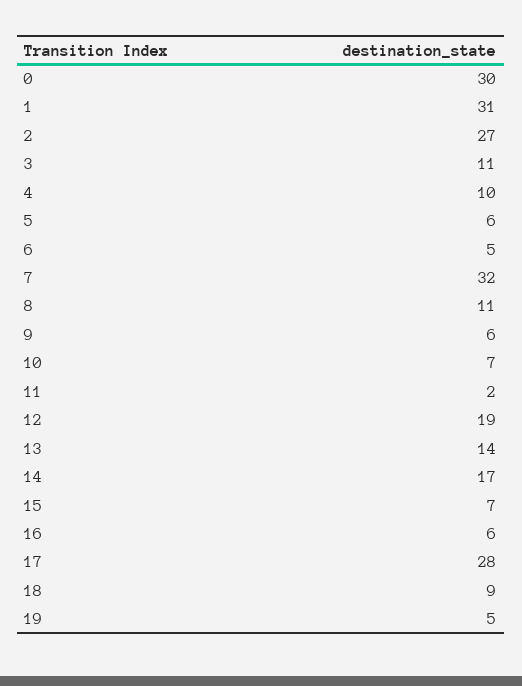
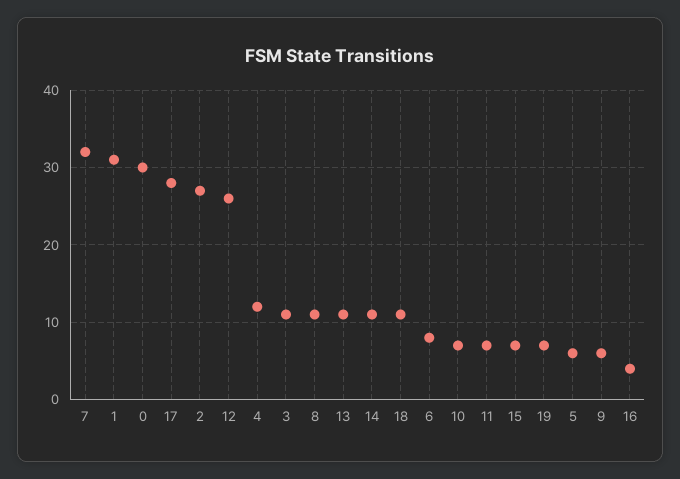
4: 10 -> 12
6: 5 -> 8
11: 2 -> 7
12: 19 -> 26
13: 14 -> 11
14: 17 -> 11
16: 6 -> 4
18: 9 -> 11
19: 5 -> 7

